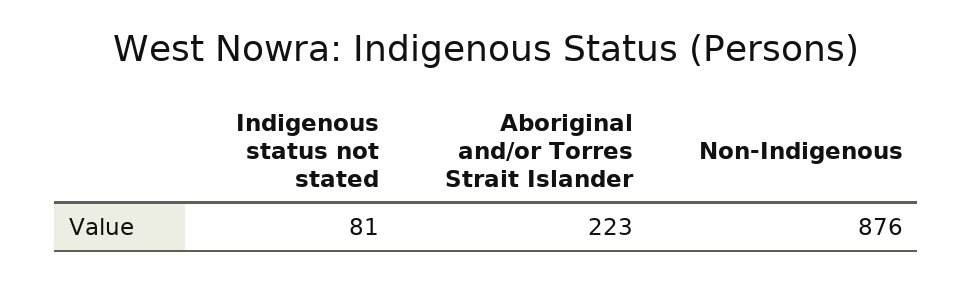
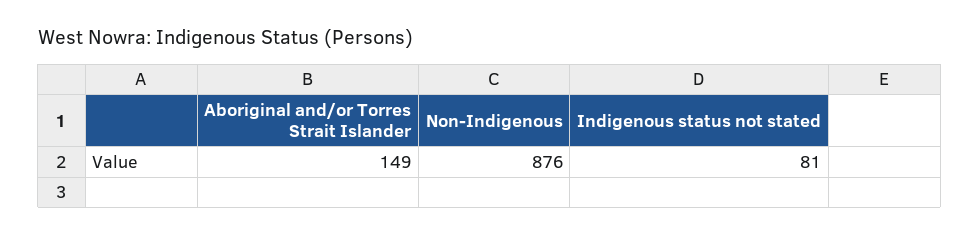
Aboriginal and/or Torres Strait Islander: 223 -> 149

